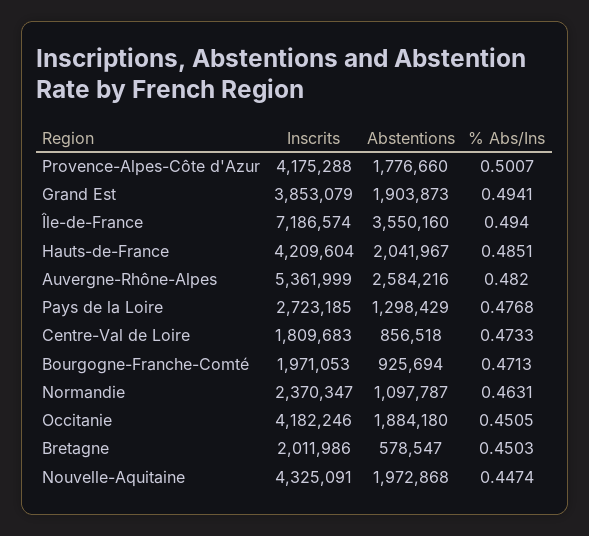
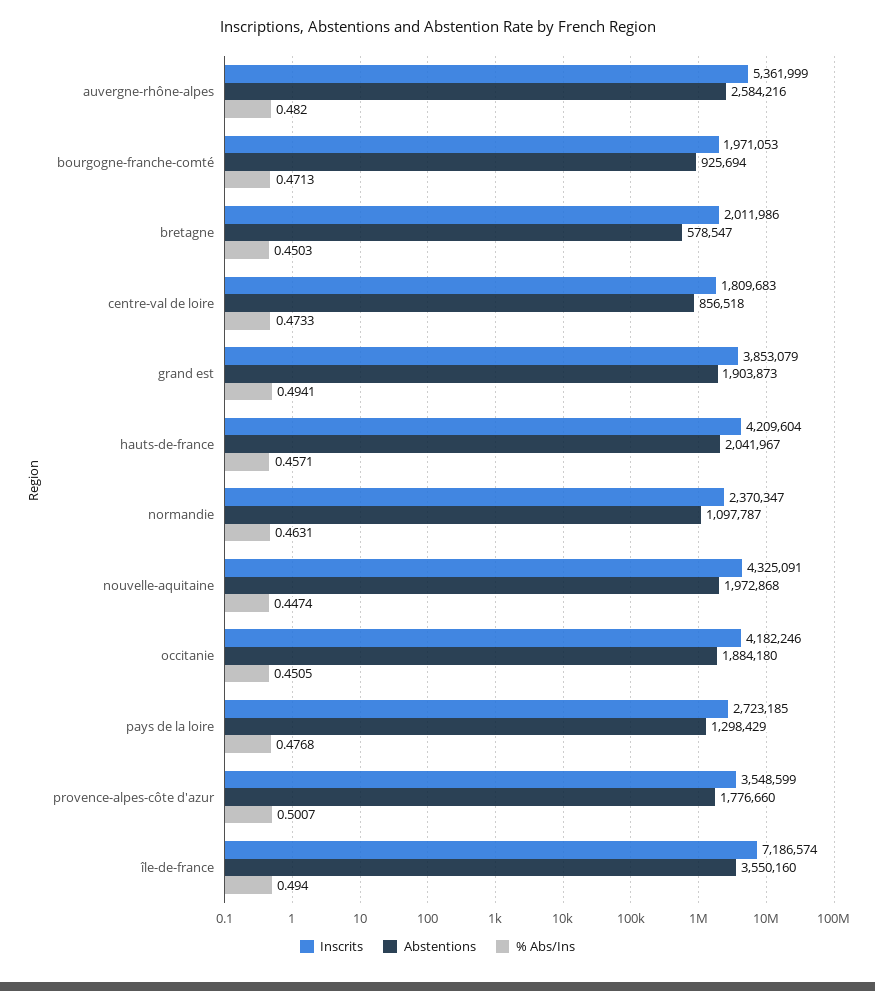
Inscrits, Provence-Alpes-Côte d'Azur: 4175288 -> 3548599
% Abs/Ins, Hauts-de-France: 0.4851 -> 0.4571

